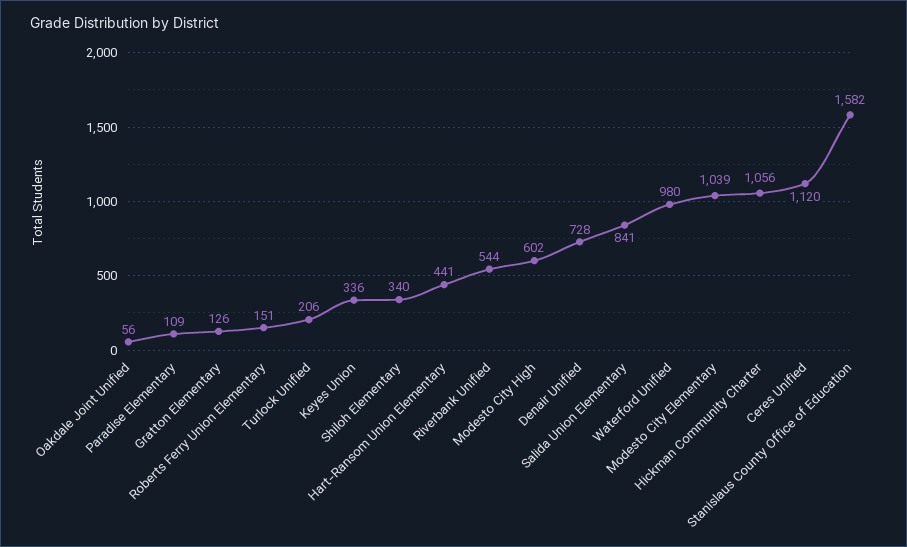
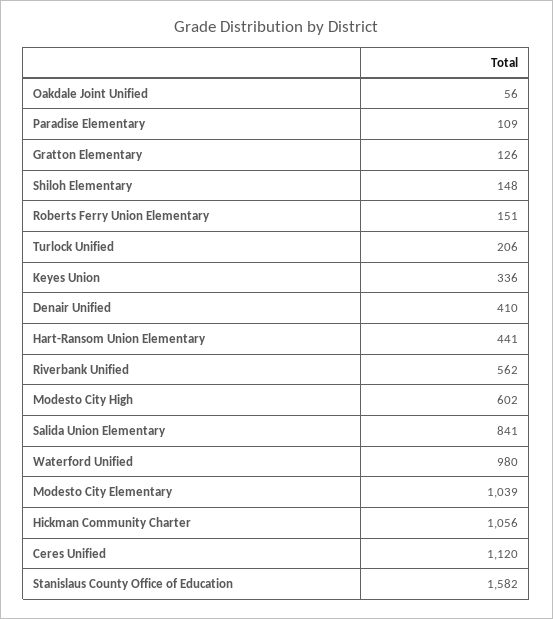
Shiloh Elementary: 340 -> 148
Riverbank Unified: 544 -> 562
Denair Unified: 728 -> 410

